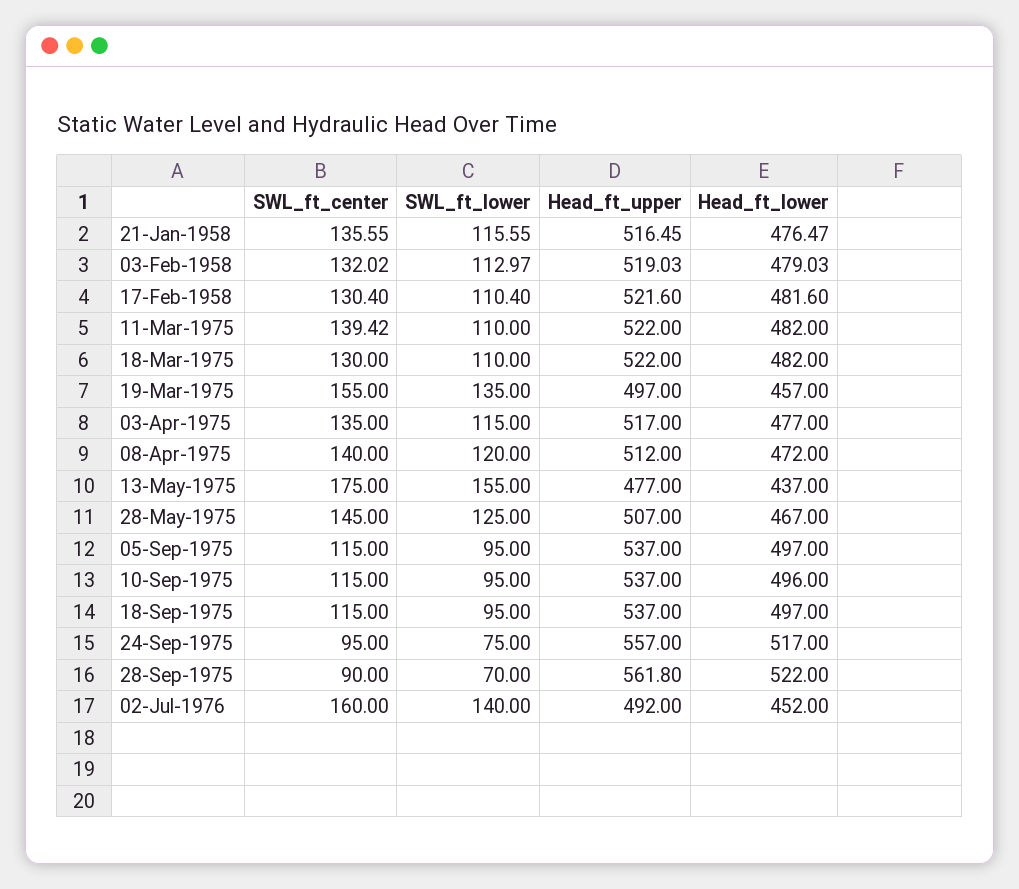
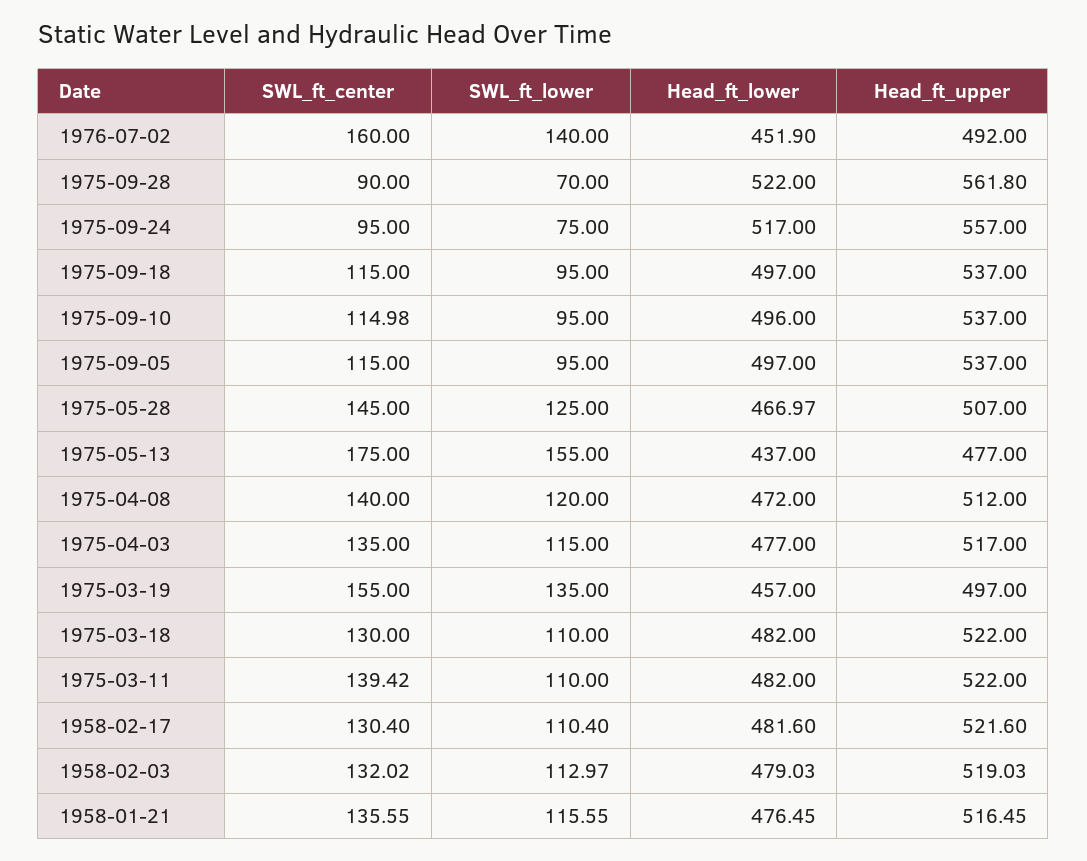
Head_ft_lower, 21-Jan-1958: 476.47 -> 476.45
Head_ft_lower, 28-May-1975: 467 -> 466.97
SWL_ft_center, 10-Sep-1975: 115 -> 114.98
Head_ft_lower, 02-Jul-1976: 452 -> 451.9

